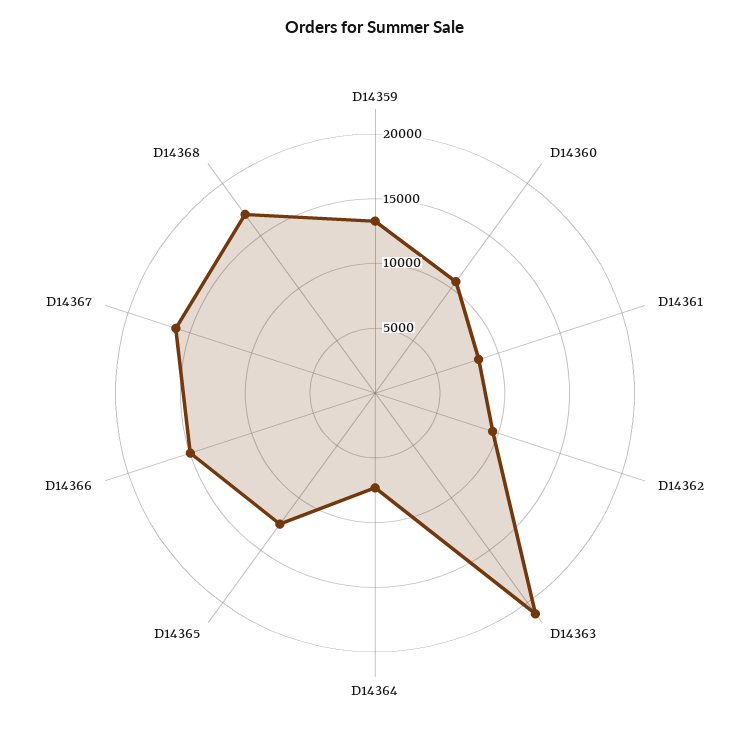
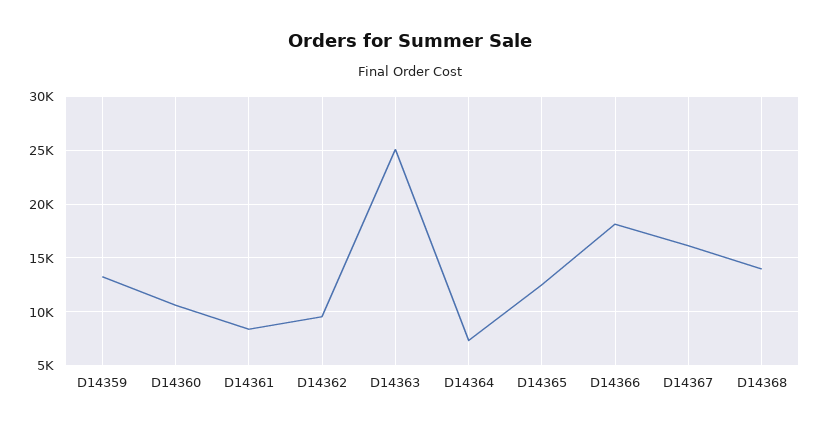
D14363: 21000 -> 25000
D14366: 15000 -> 18000
D14368: 17000 -> 14000

